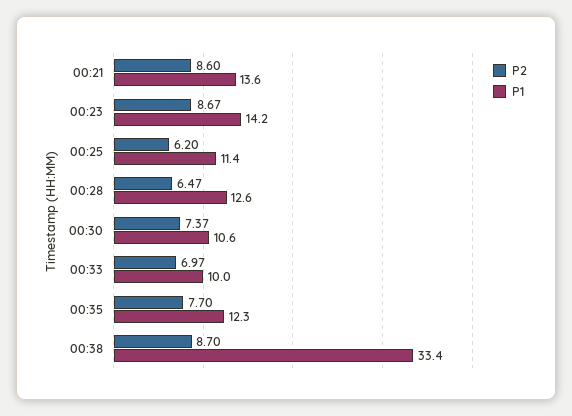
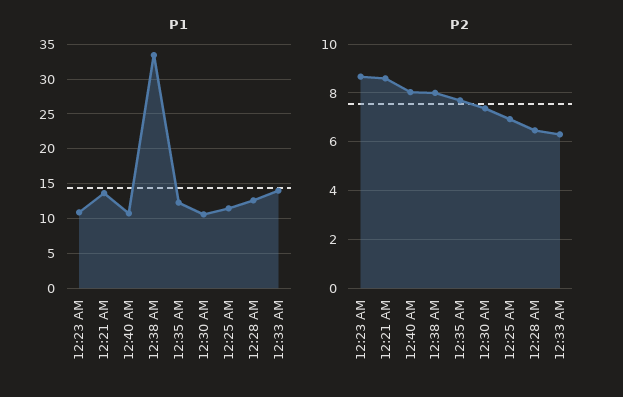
P1, 00:23: 14.2 -> 11
P2, 00:25: 6.2 -> 7
P2, 00:33: 6.97 -> 6.25
P1, 00:33: 10 -> 14
P2, 00:38: 8.7 -> 8
P1, 12:40 AM: none -> 11
P2, 12:40 AM: none -> 8

